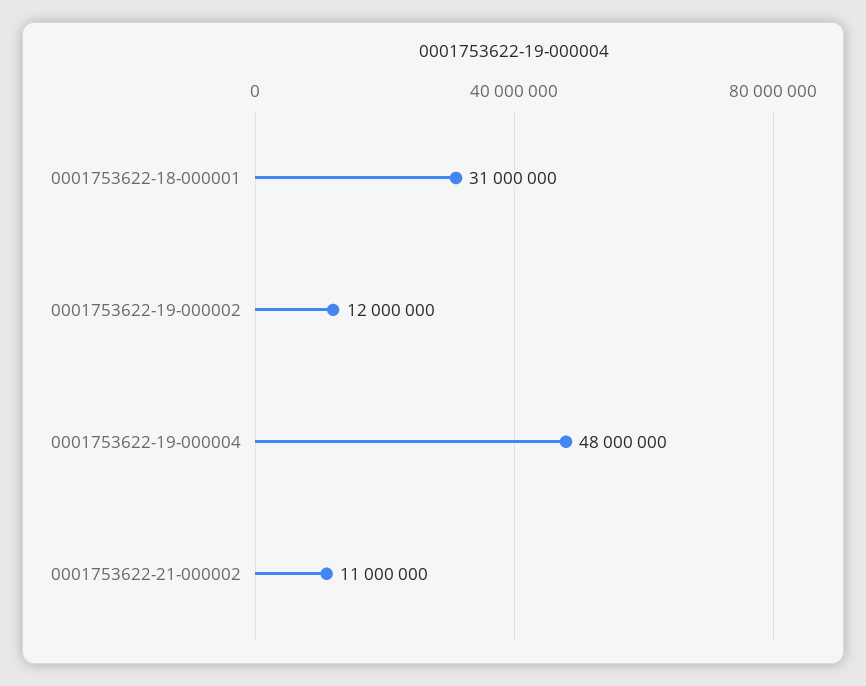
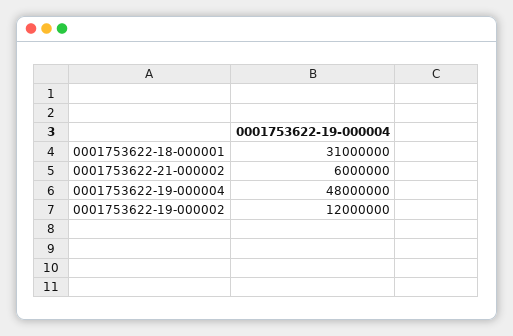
0001753622-21-000002: 11000000 -> 6000000

